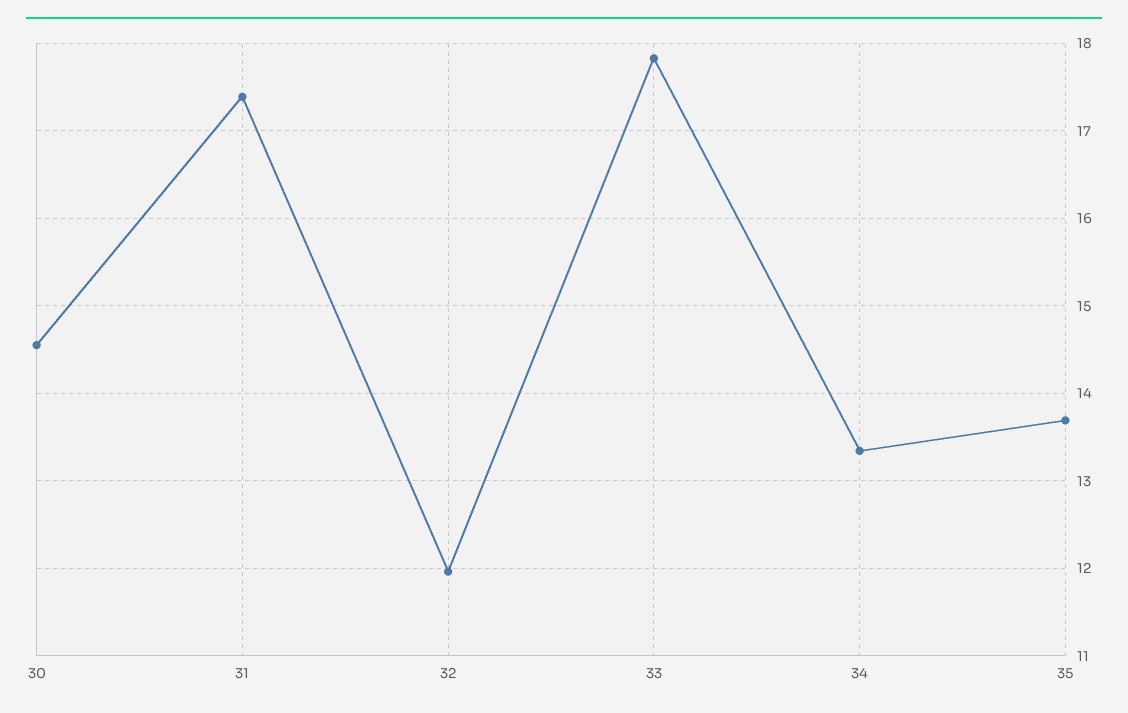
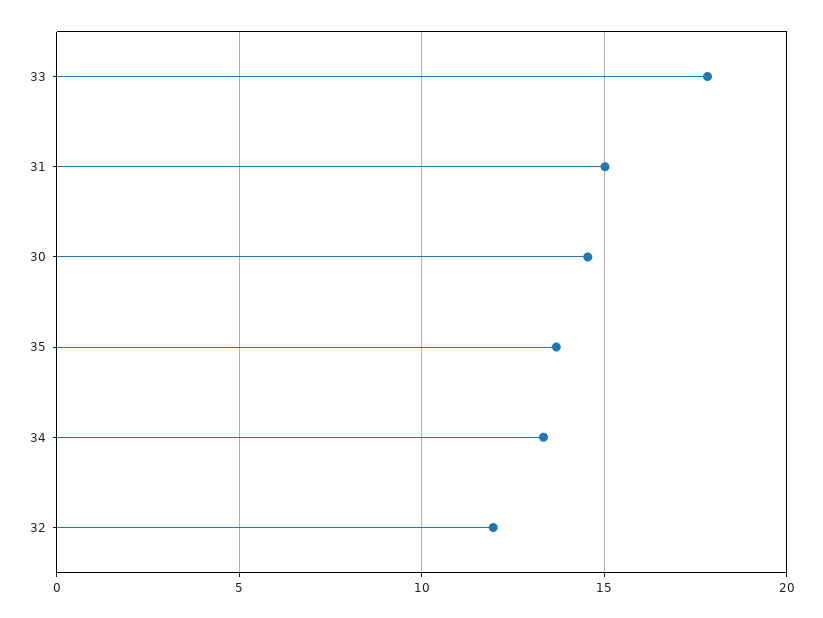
31: 17.4 -> 15

